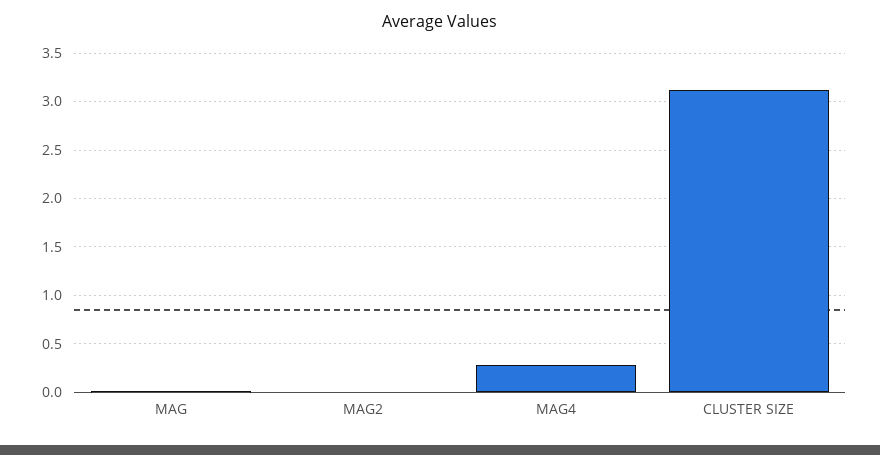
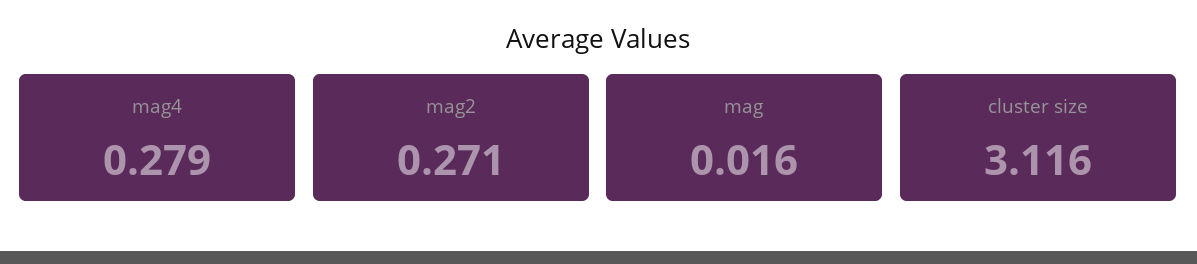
MAG2: 0 -> 0.271

